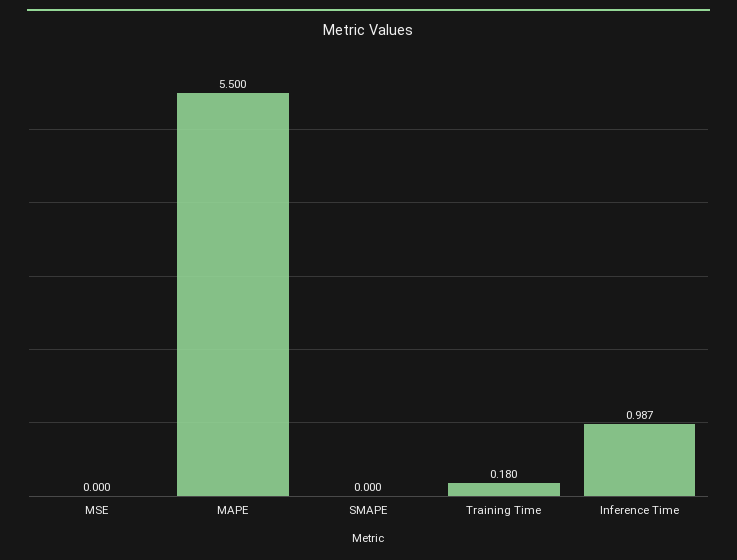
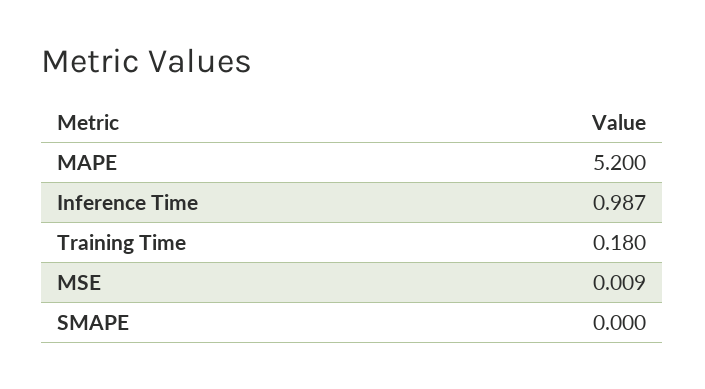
MSE: 0 -> 0.009
MAPE: 5.5 -> 5.2

